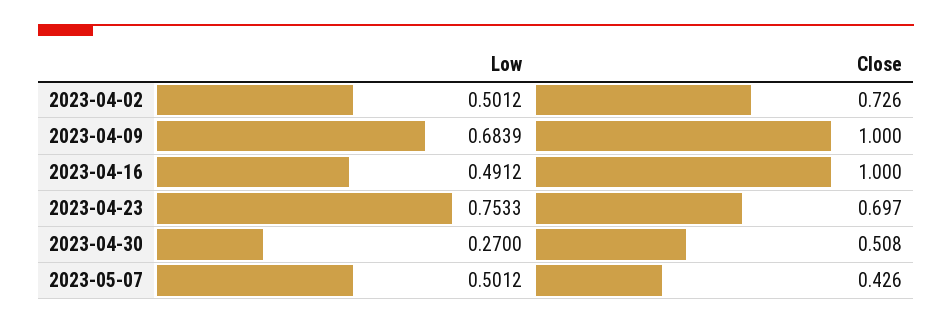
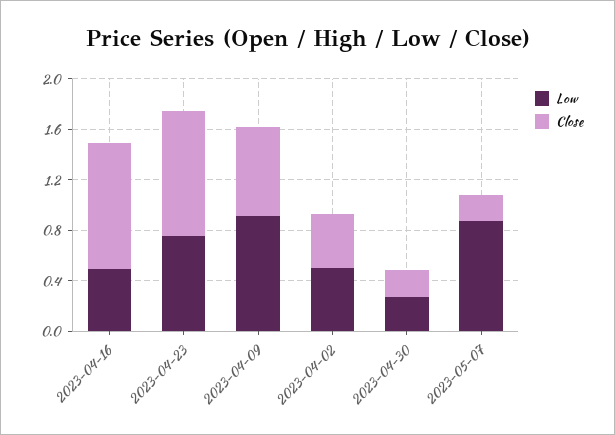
Close, 2023-04-02: 0.726 -> 0.4
Low, 2023-04-09: 0.6839 -> 0.9
Close, 2023-04-09: 1 -> 0.7
Close, 2023-04-23: 0.697 -> 1
Close, 2023-04-30: 0.508 -> 0.2
Low, 2023-05-07: 0.5012 -> 0.9
Close, 2023-05-07: 0.426 -> 0.2

